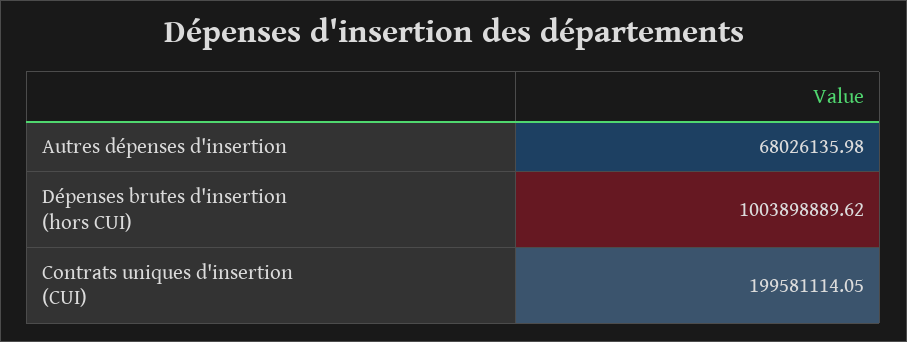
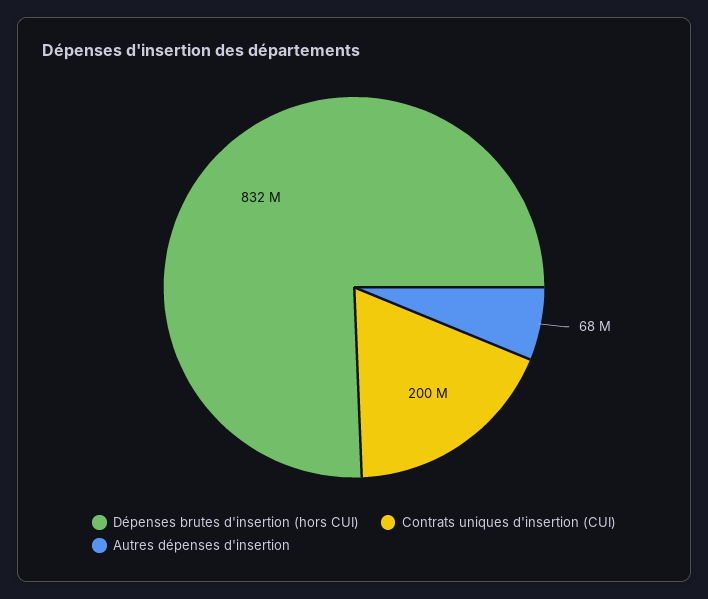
Dépenses brutes d'insertion (hors CUI): 1003898889.62 -> 832000000

